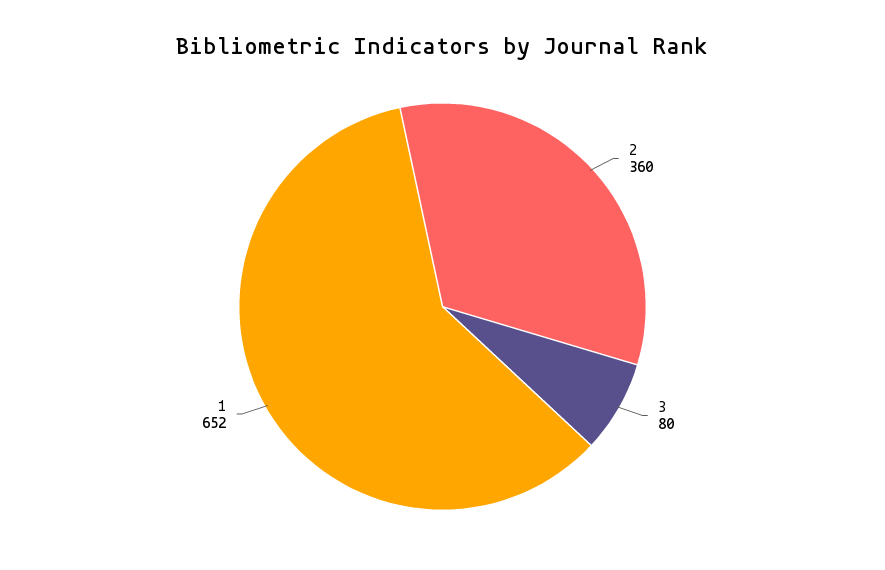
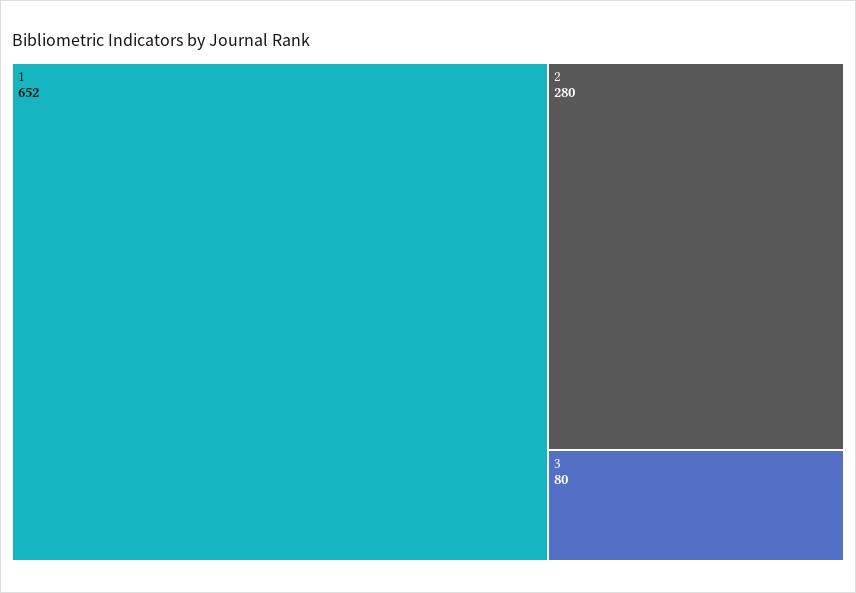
2: 360 -> 280

